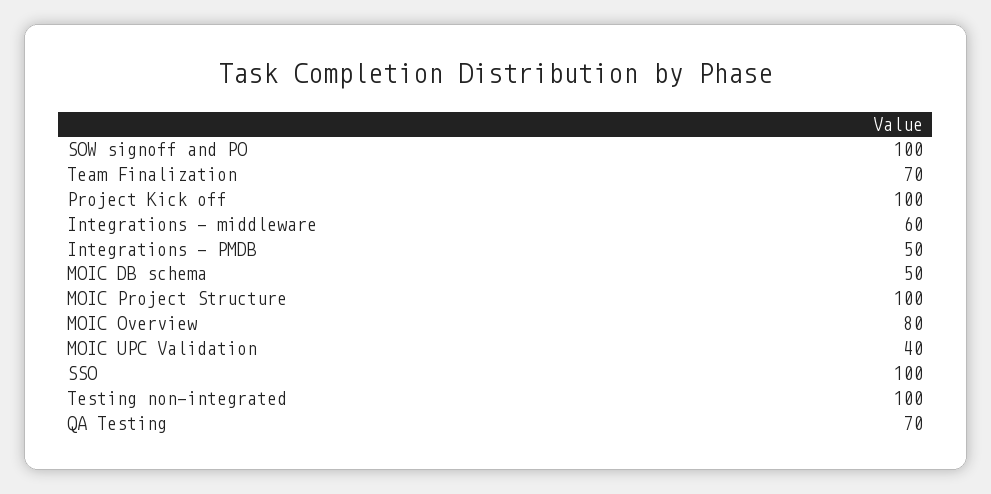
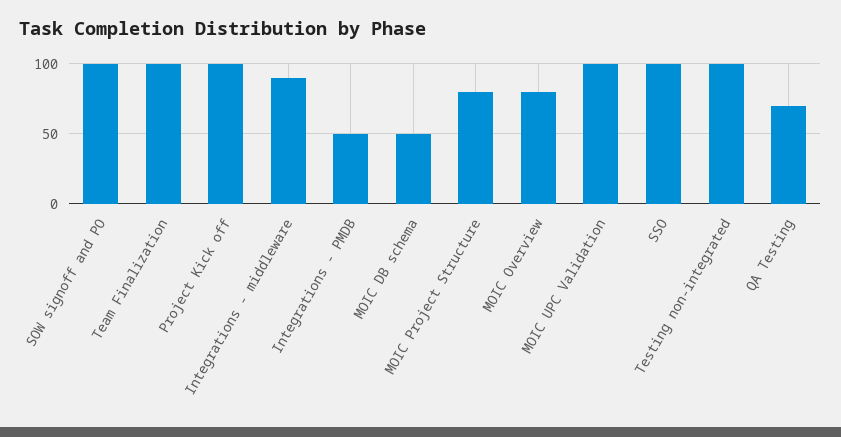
Team Finalization: 70 -> 100
Integrations - middleware: 60 -> 90
MOIC Project Structure: 100 -> 80
MOIC UPC Validation: 40 -> 100

